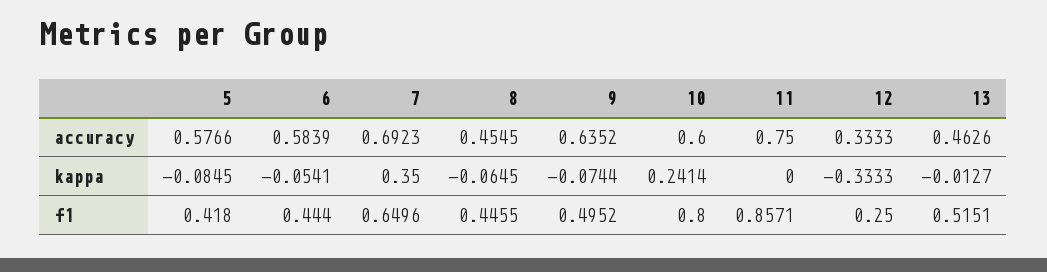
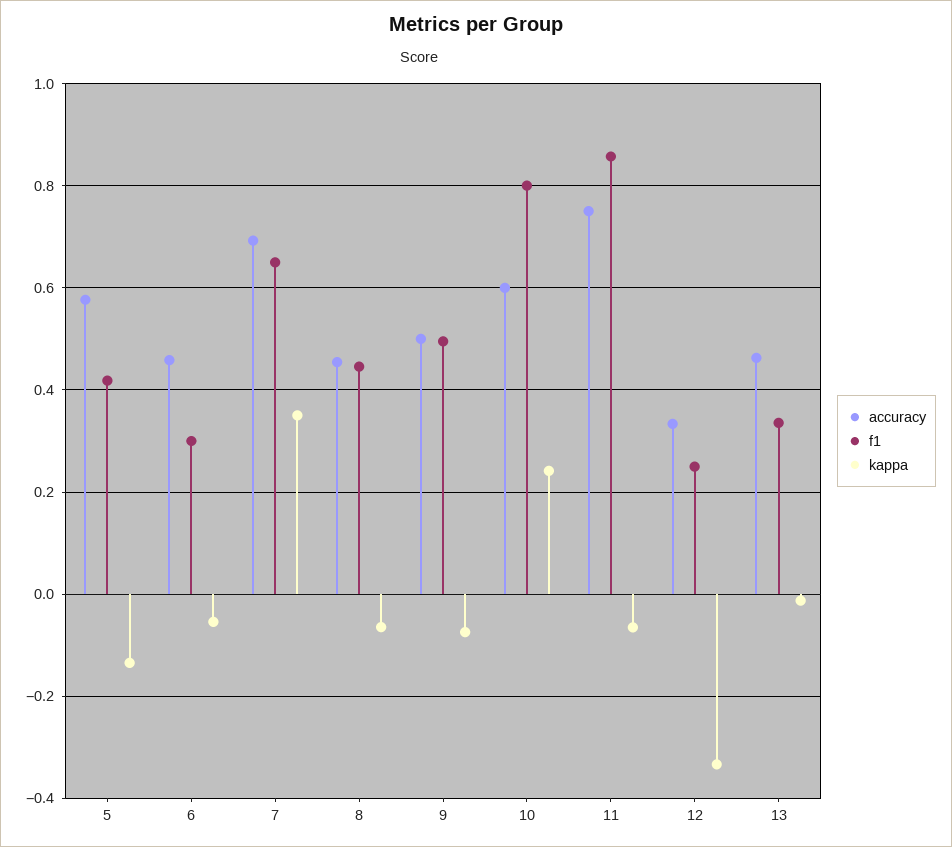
accuracy, 6: 0.5839 -> 0.46
accuracy, 9: 0.6352 -> 0.5
kappa, 5: -0.0845 -> -0.14
kappa, 11: 0 -> -0.06
f1, 6: 0.444 -> 0.3
f1, 13: 0.5151 -> 0.34

